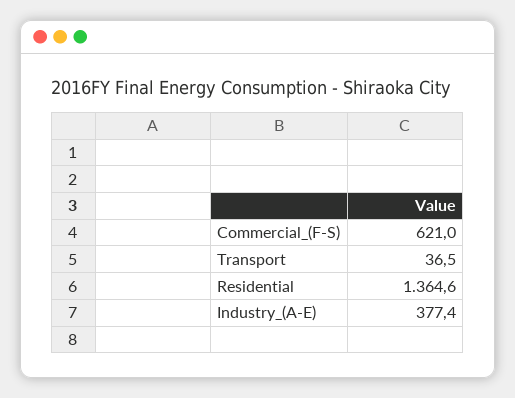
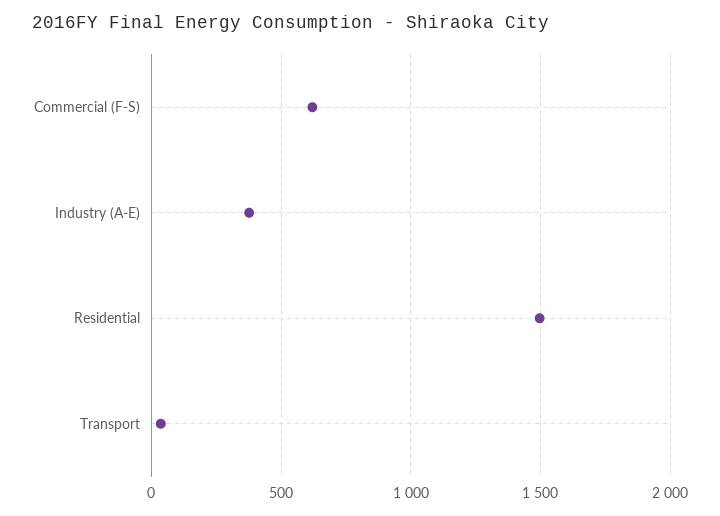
Residential: 1364.6 -> 1500

